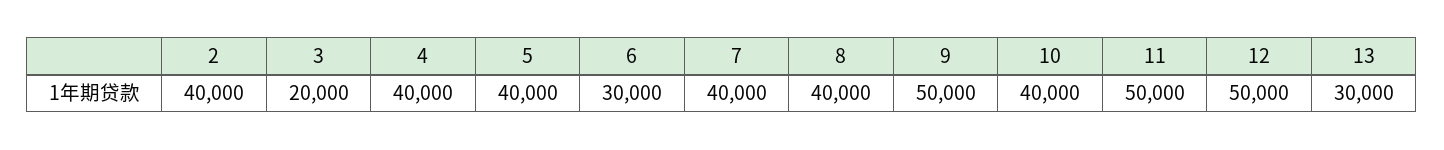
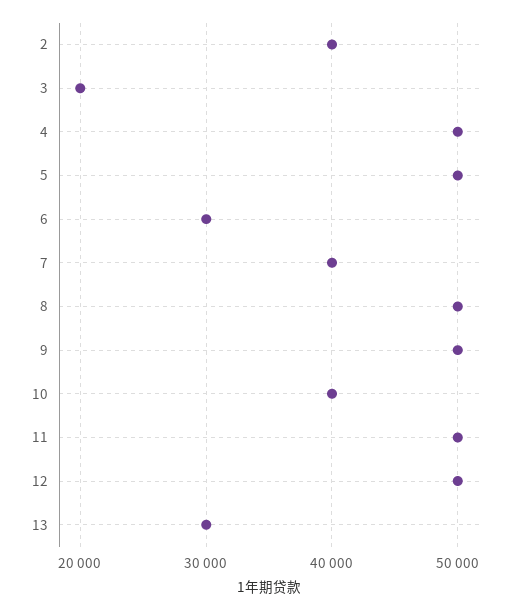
4: 40000 -> 50000
5: 40000 -> 50000
8: 40000 -> 50000

